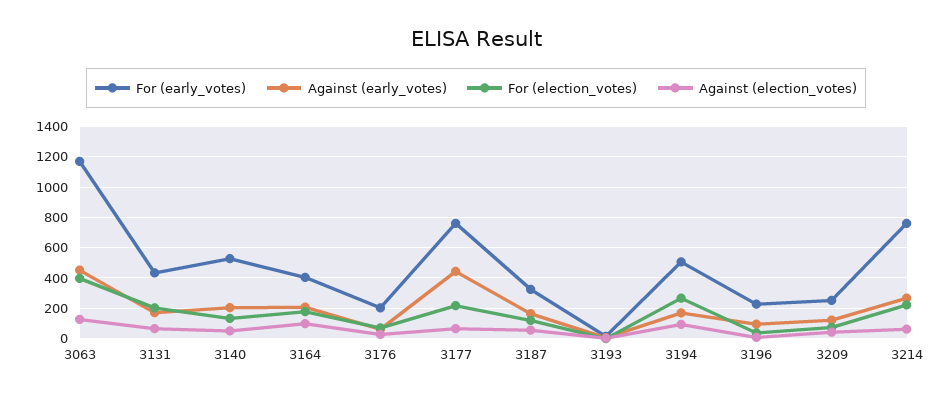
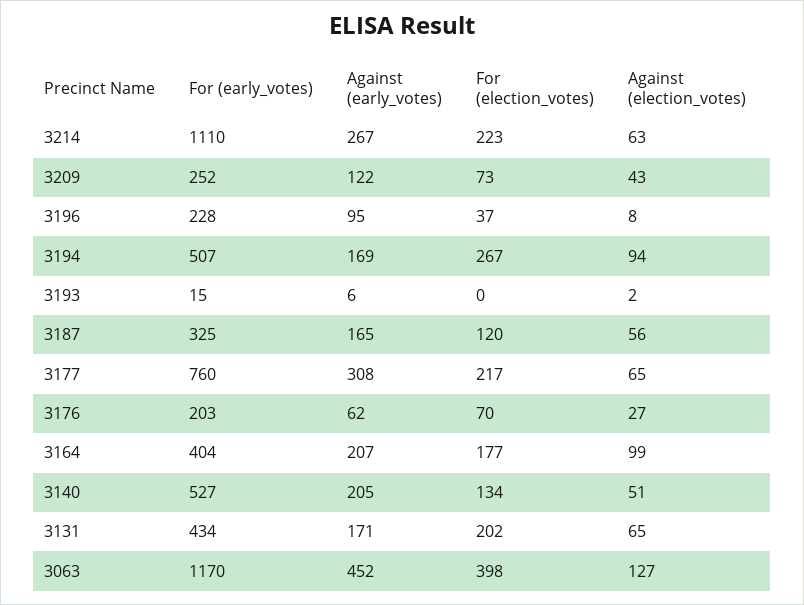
Against (early_votes), 3177: 450 -> 308
For (early_votes), 3214: 750 -> 1110

